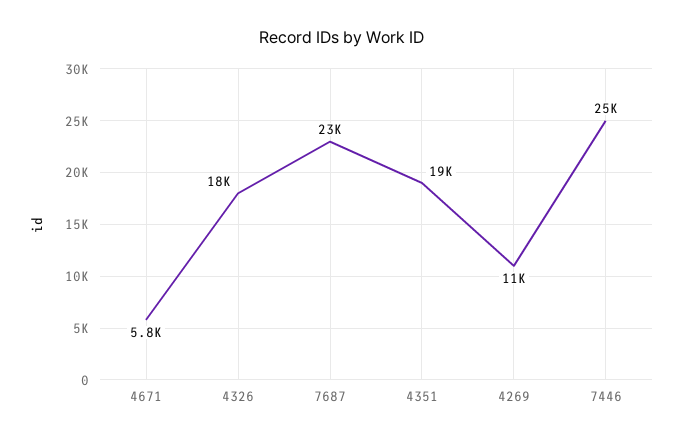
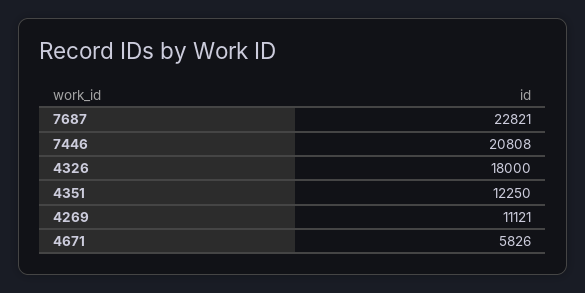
4351: 19000 -> 12250
7446: 25000 -> 20808

